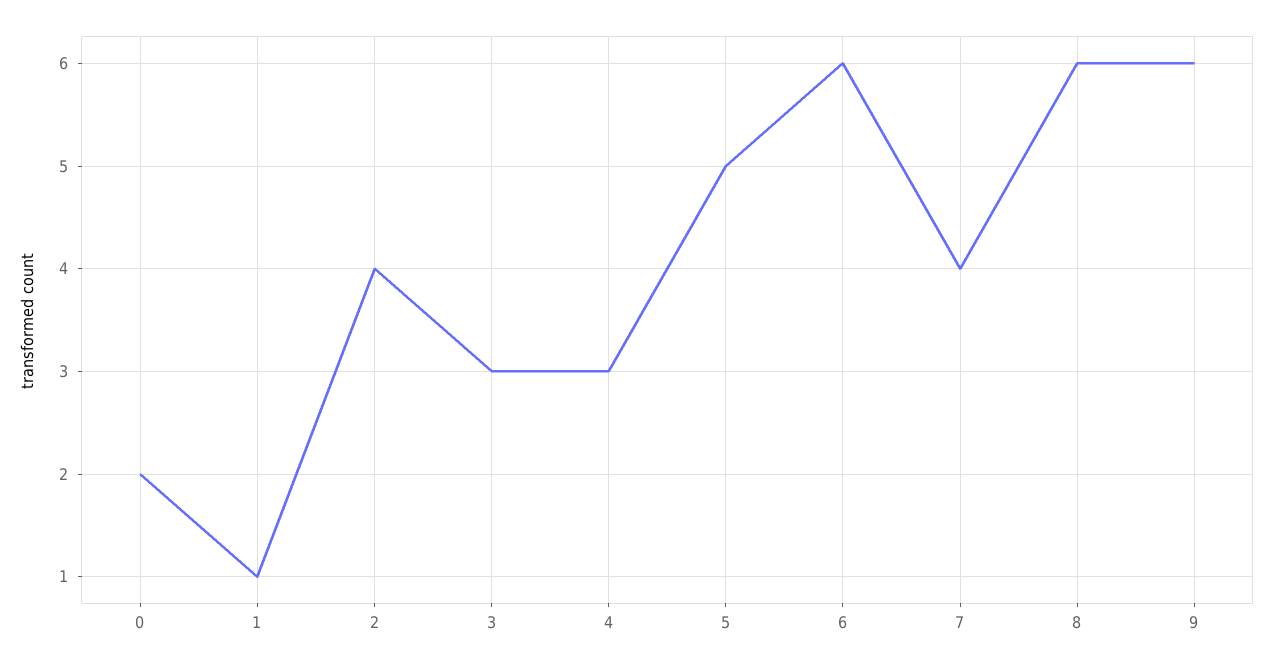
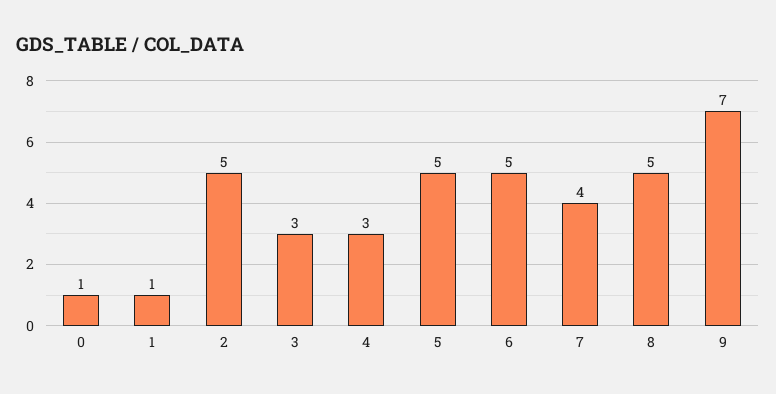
0: 2 -> 1
2: 4 -> 5
6: 6 -> 5
8: 6 -> 5
9: 6 -> 7

